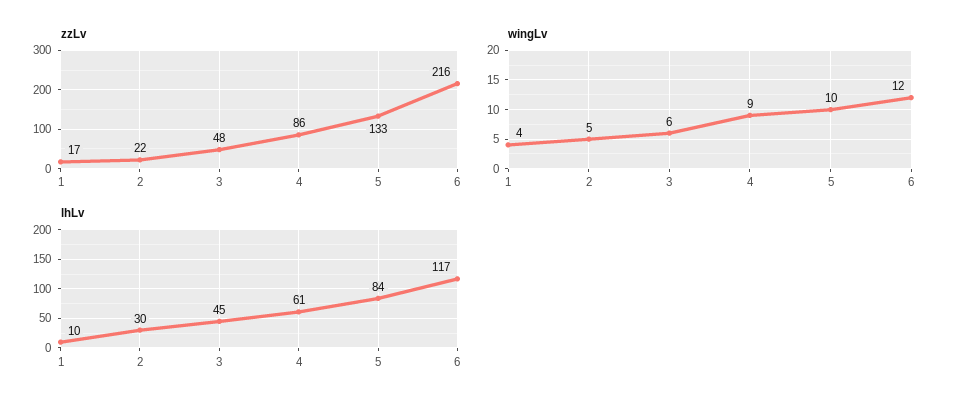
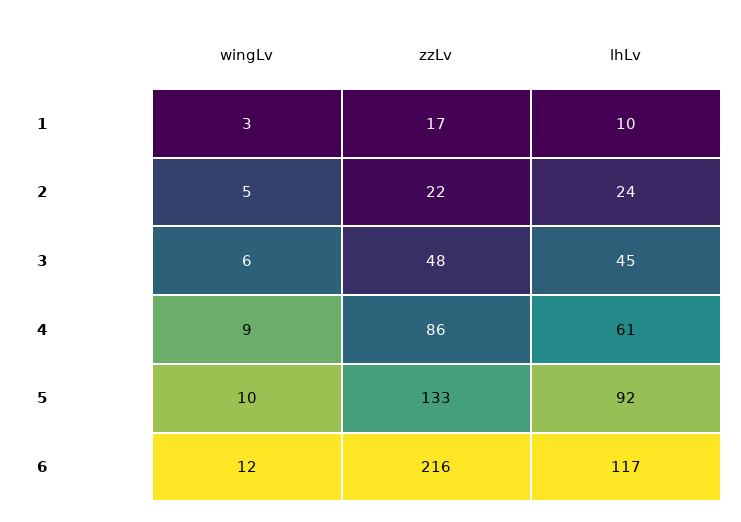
wingLv, 1: 4 -> 3
lhLv, 2: 30 -> 24
lhLv, 5: 84 -> 92

